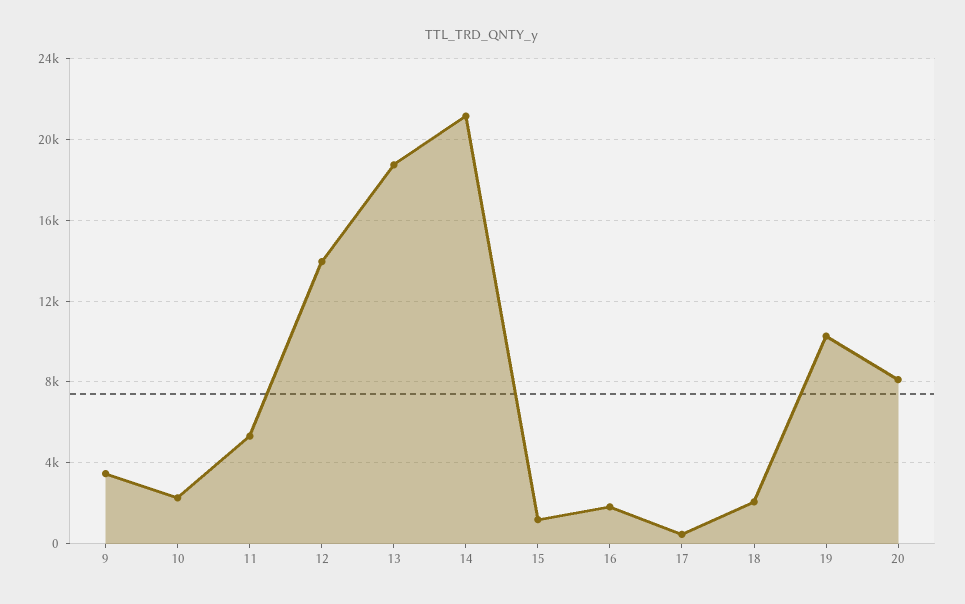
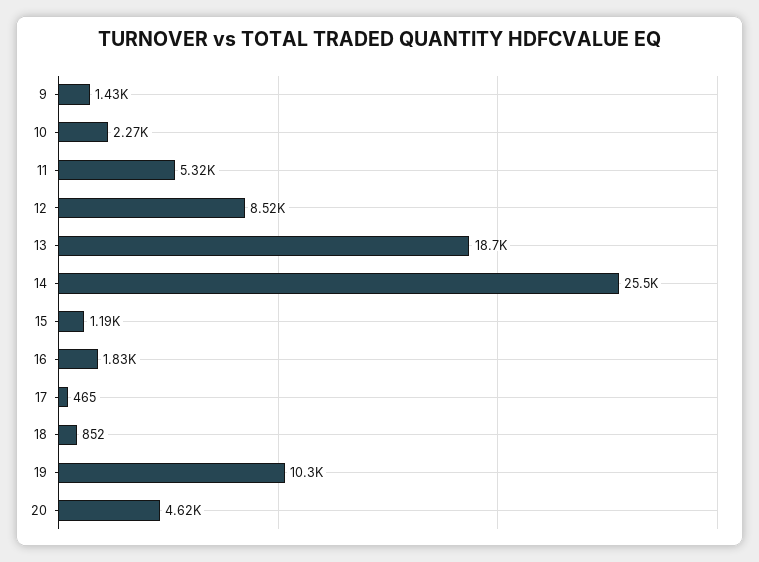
9: 3500 -> 1430
12: 14000 -> 8520
14: 21000 -> 25500
18: 2000 -> 852
20: 8000 -> 4620

